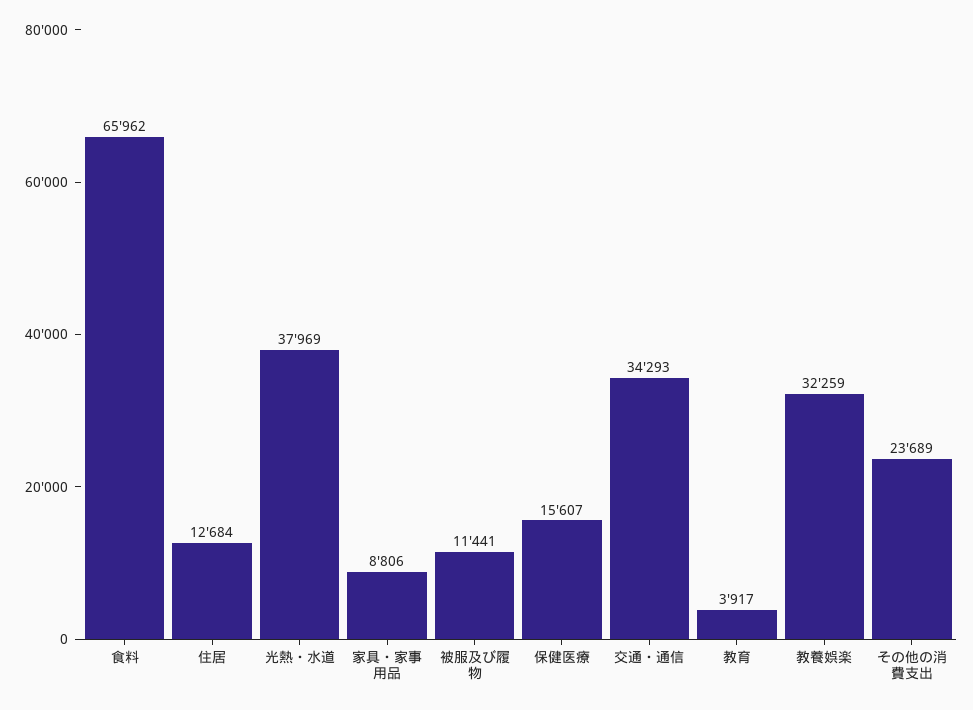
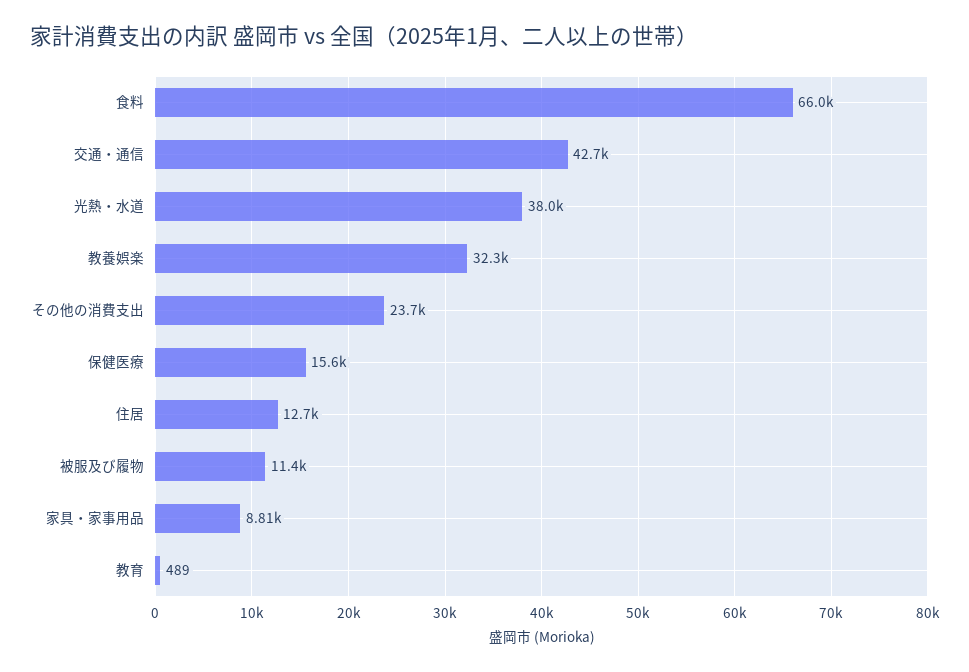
交通・通信: 34293 -> 42700
教育: 3917 -> 489

